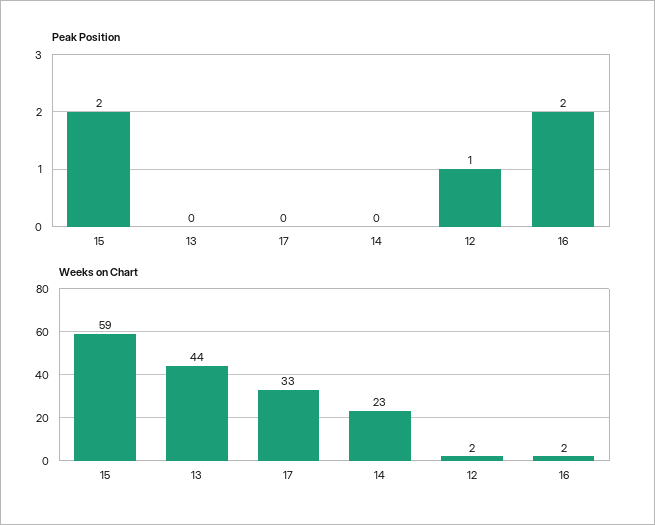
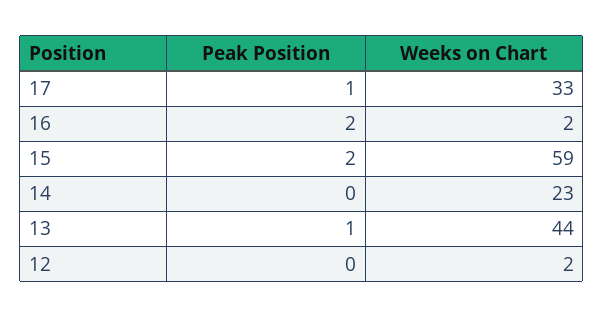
Peak Position, 13: 0 -> 1
Peak Position, 17: 0 -> 1
Peak Position, 12: 1 -> 0

